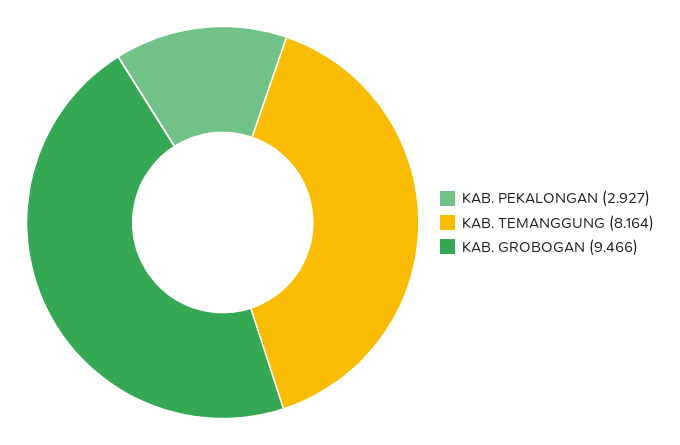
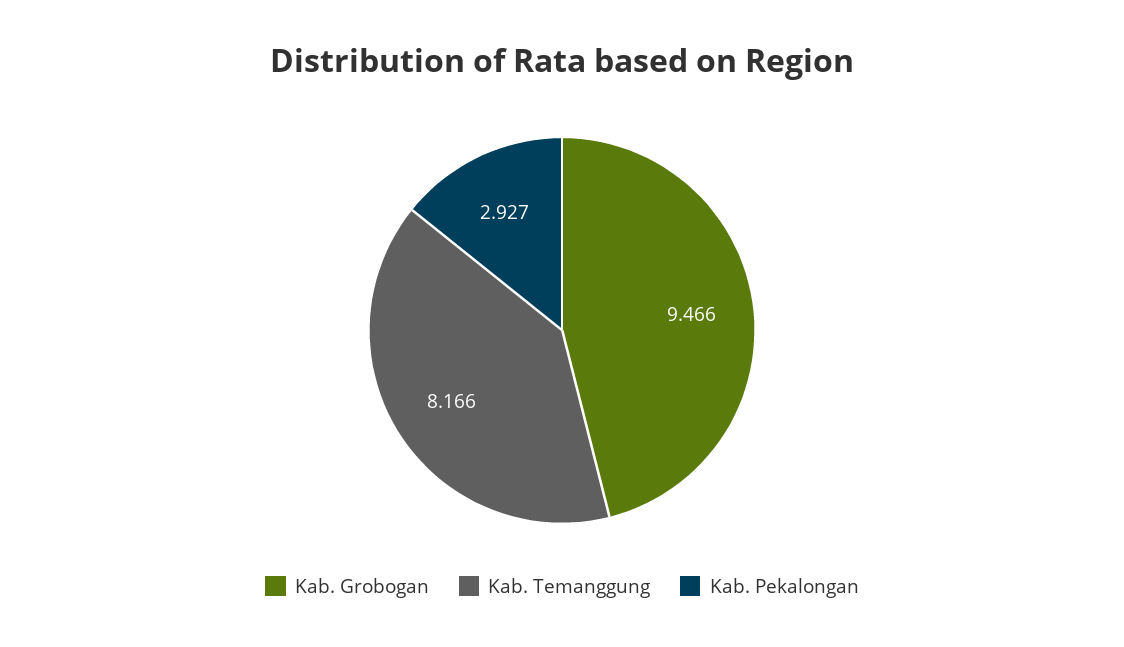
KAB. TEMANGGUNG: 8.164 -> 8.166

